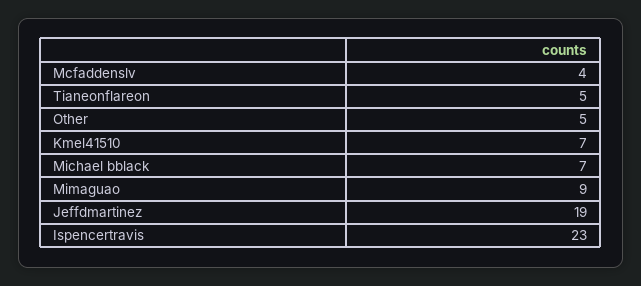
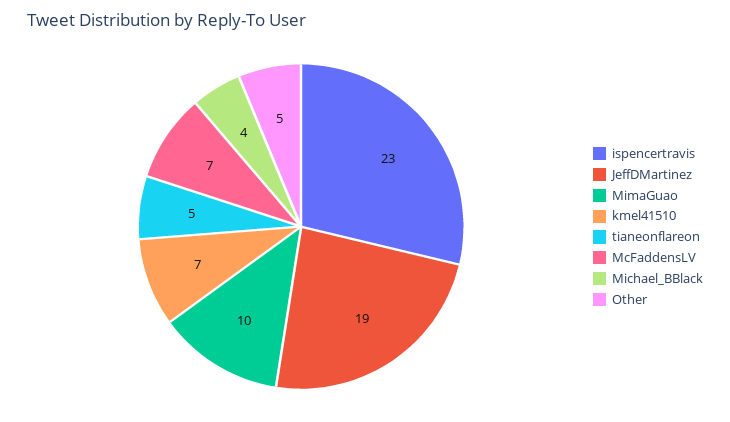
Mcfaddenslv: 4 -> 7
Michael bblack: 7 -> 4
Mimaguao: 9 -> 10

